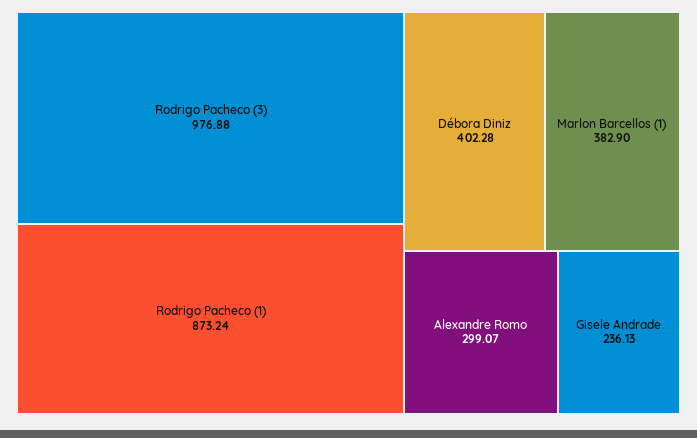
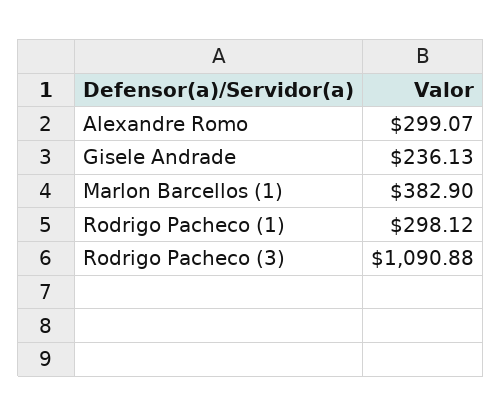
Rodrigo Pacheco (3): 976.88 -> 1090.88
Rodrigo Pacheco (1): 873.24 -> 298.12
Débora Diniz: 402.28 -> none

